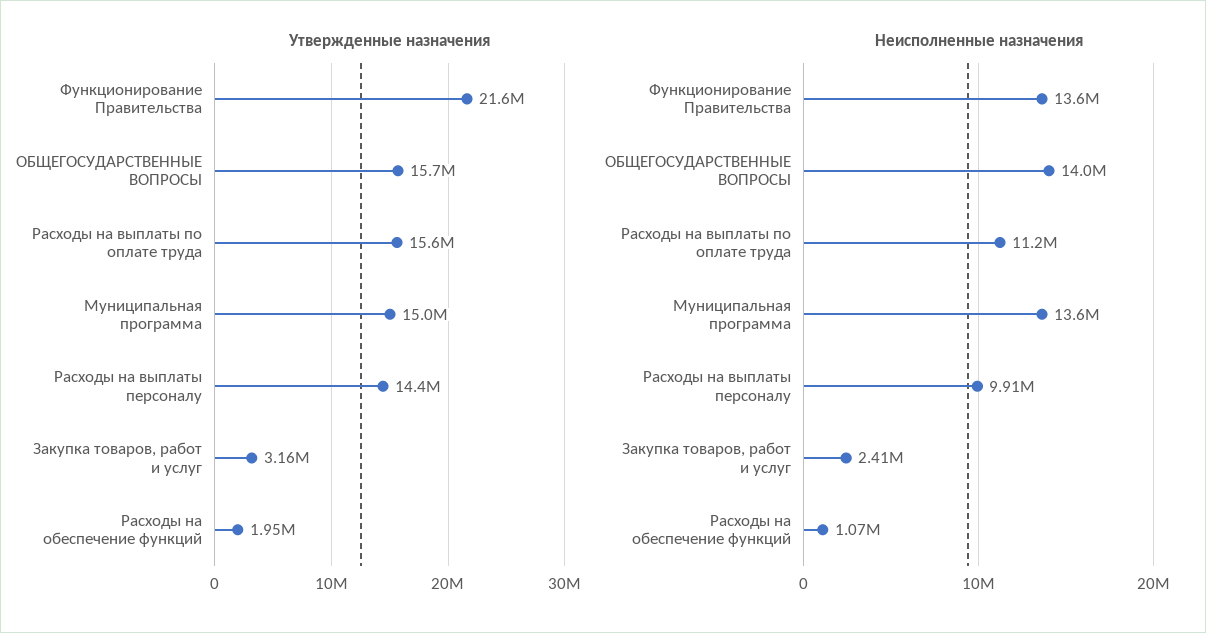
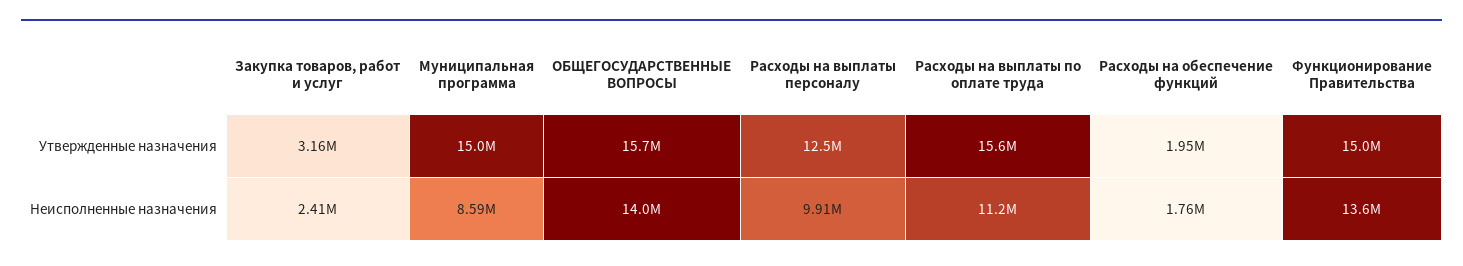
Утвержденные назначения, Функционирование Правительства: 21600000 -> 15000000
Утвержденные назначения, Расходы на выплаты персоналу: 14400000 -> 12500000
Неисполненные назначения, Муниципальная программа: 13600000 -> 8590000
Неисполненные назначения, Расходы на обеспечение функций: 1070000 -> 1760000

